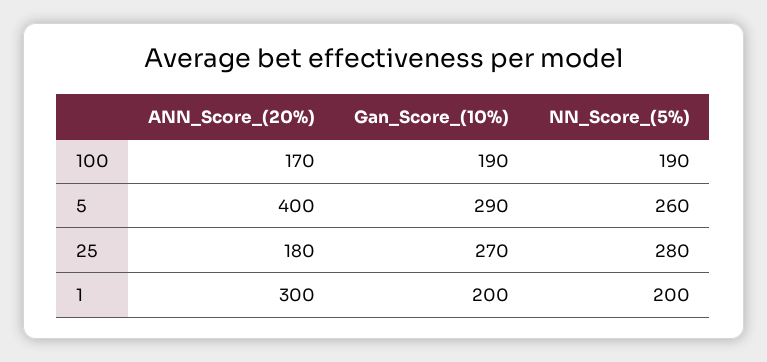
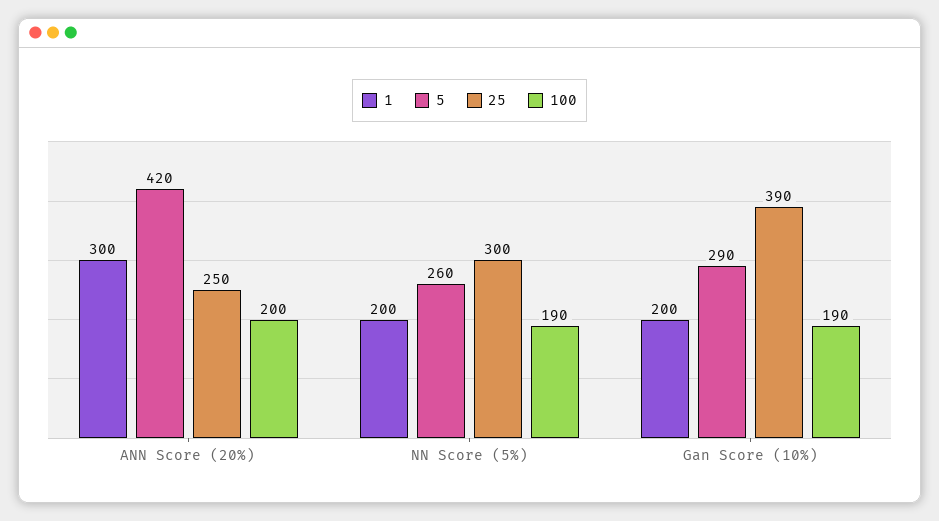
100, ANN_Score_(20%): 170 -> 200
5, ANN_Score_(20%): 400 -> 420
25, ANN_Score_(20%): 180 -> 250
25, Gan_Score_(10%): 270 -> 390
25, NN_Score_(5%): 280 -> 300

